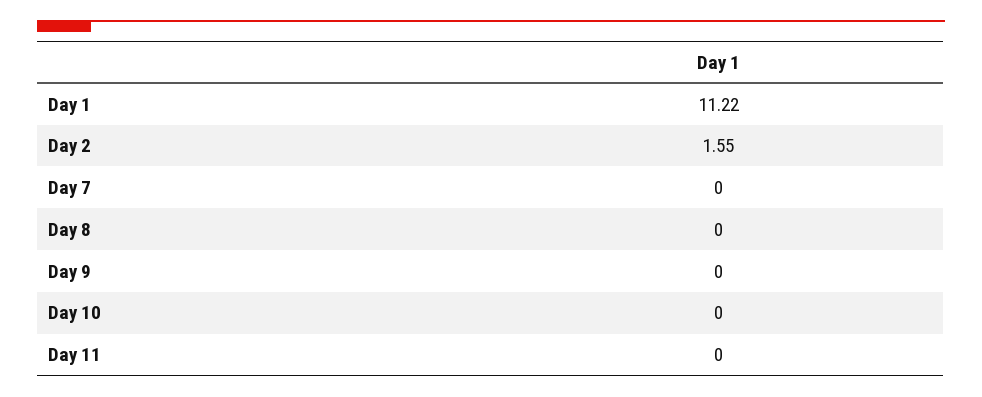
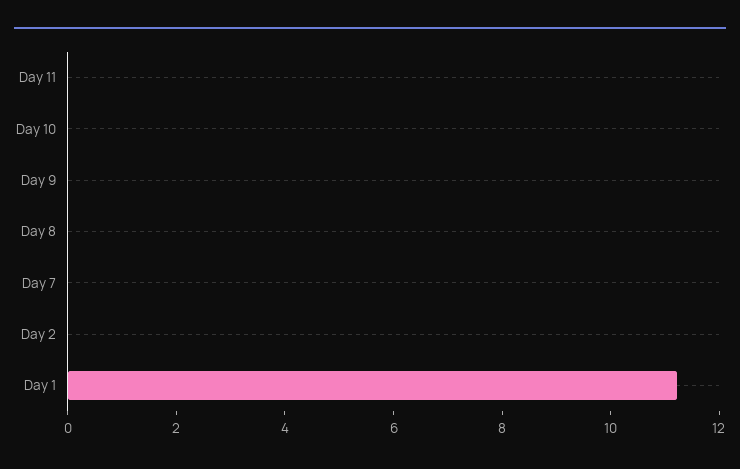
Day 2: 1.55 -> 0

